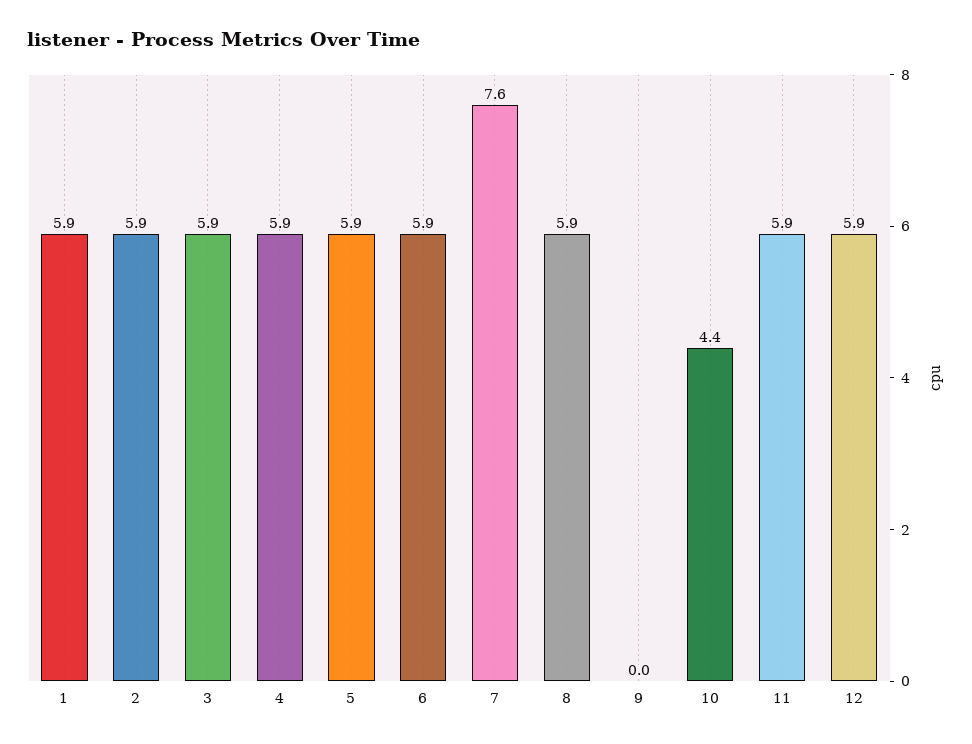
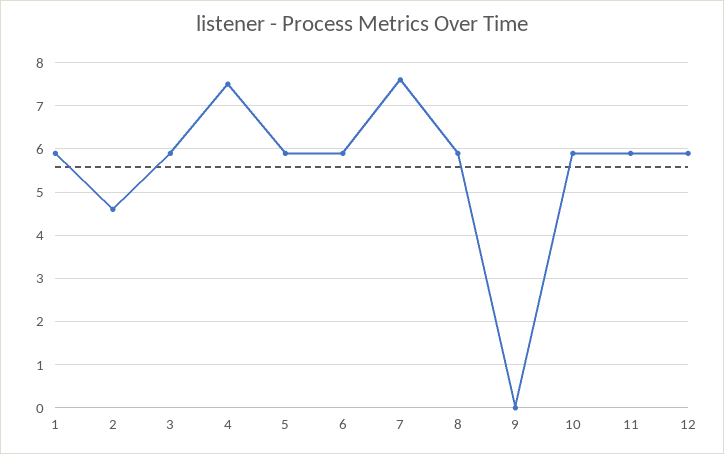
2: 5.9 -> 4.5
4: 5.9 -> 7.5
10: 4.4 -> 6

